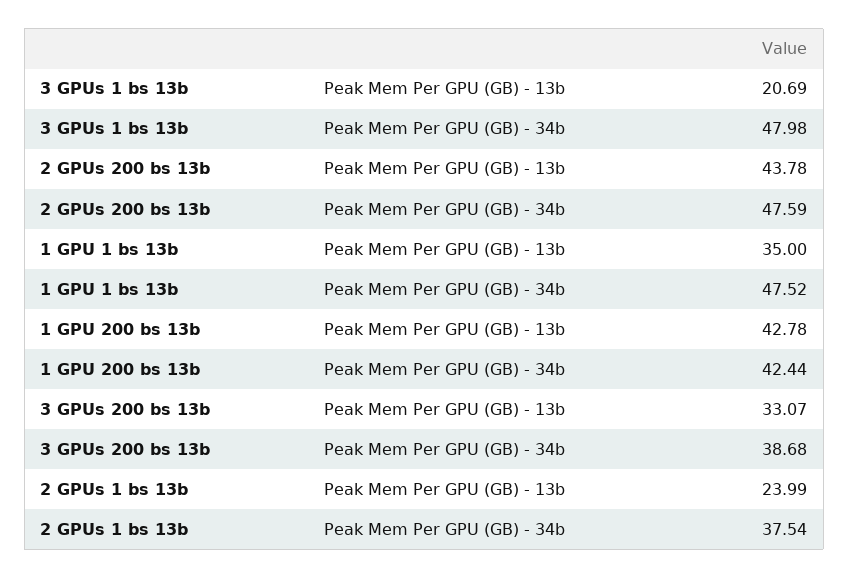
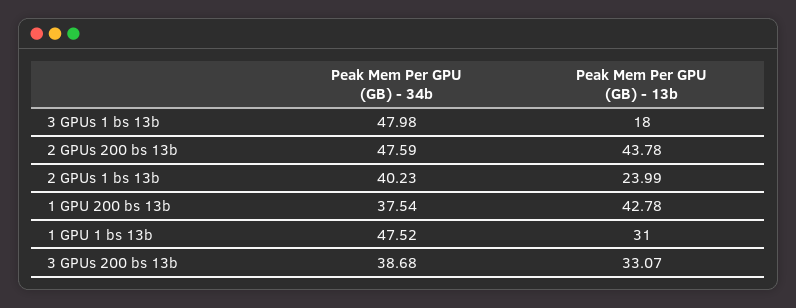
3 GPUs 1 bs 13b, Peak Mem Per GPU (GB) - 13b: 20.69 -> 18
1 GPU 1 bs 13b, Peak Mem Per GPU (GB) - 13b: 35 -> 31
1 GPU 200 bs 13b, Peak Mem Per GPU (GB) - 34b: 42.44 -> 37.54
2 GPUs 1 bs 13b, Peak Mem Per GPU (GB) - 34b: 37.54 -> 40.23

